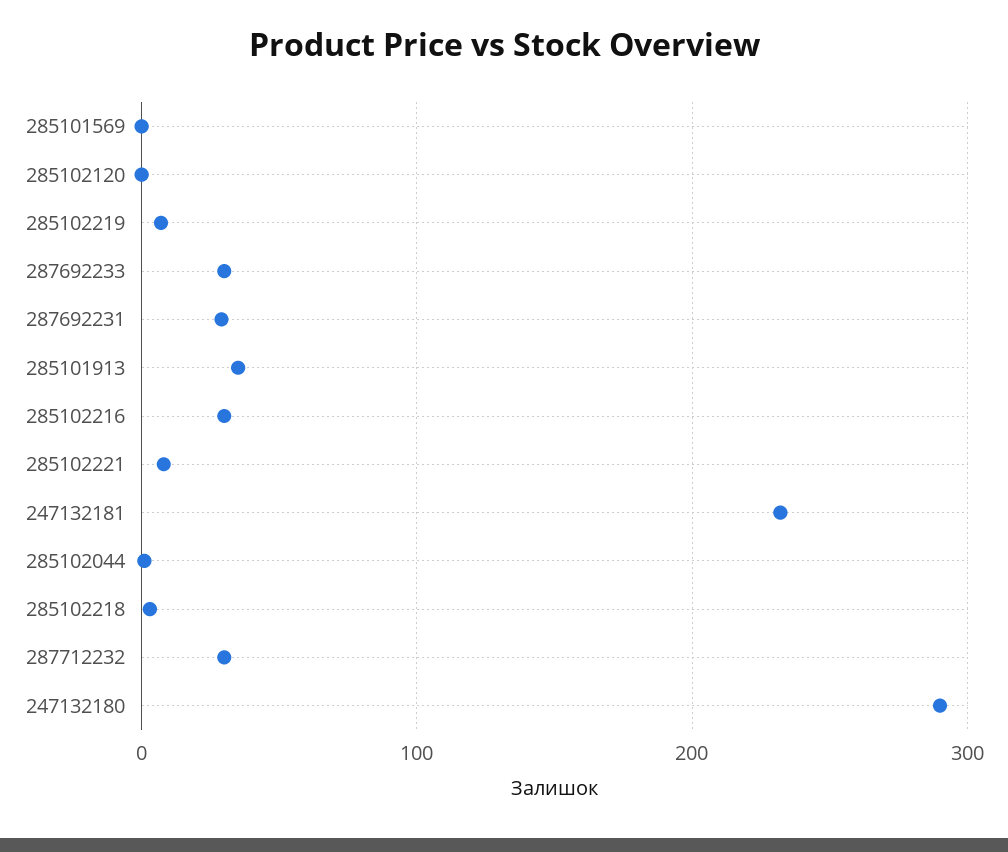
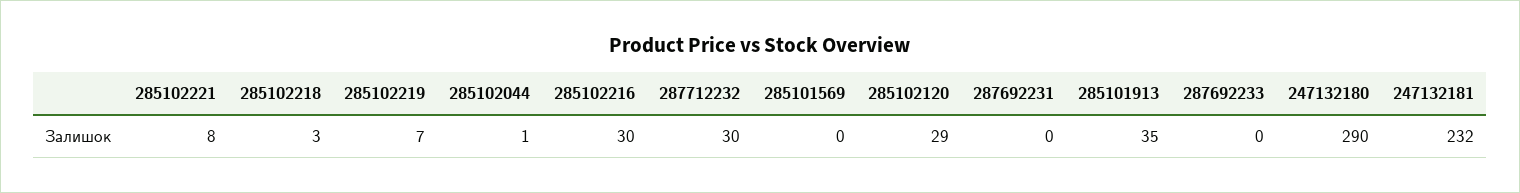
285102120: 0 -> 29
287692233: 30 -> 0
287692231: 30 -> 0

